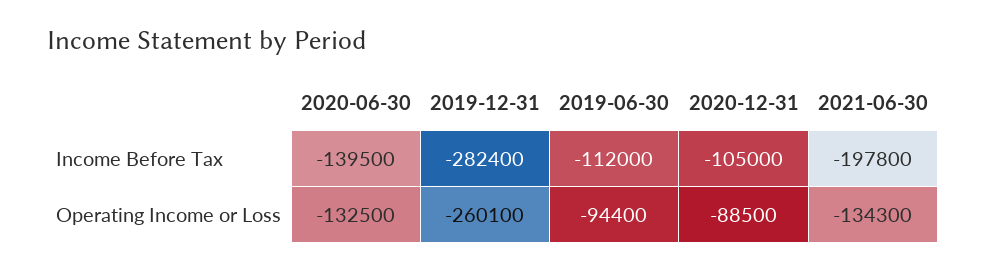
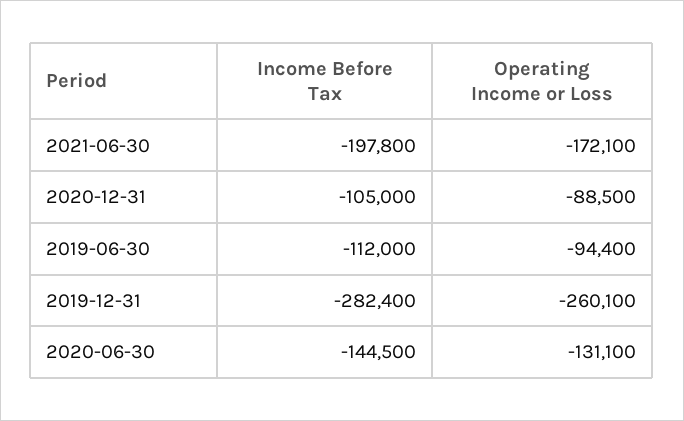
2020-06-30, Income Before Tax: -139500 -> -144500
2020-06-30, Operating Income or Loss: -132500 -> -131100
2021-06-30, Operating Income or Loss: -134300 -> -172100

